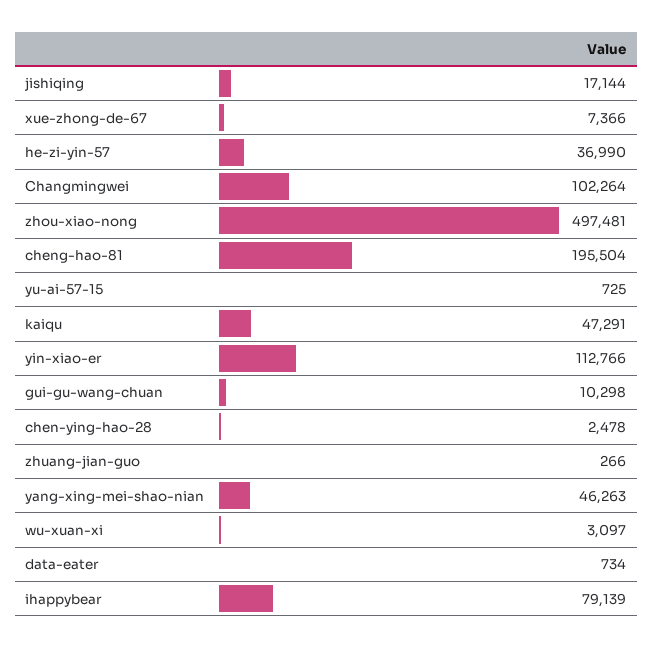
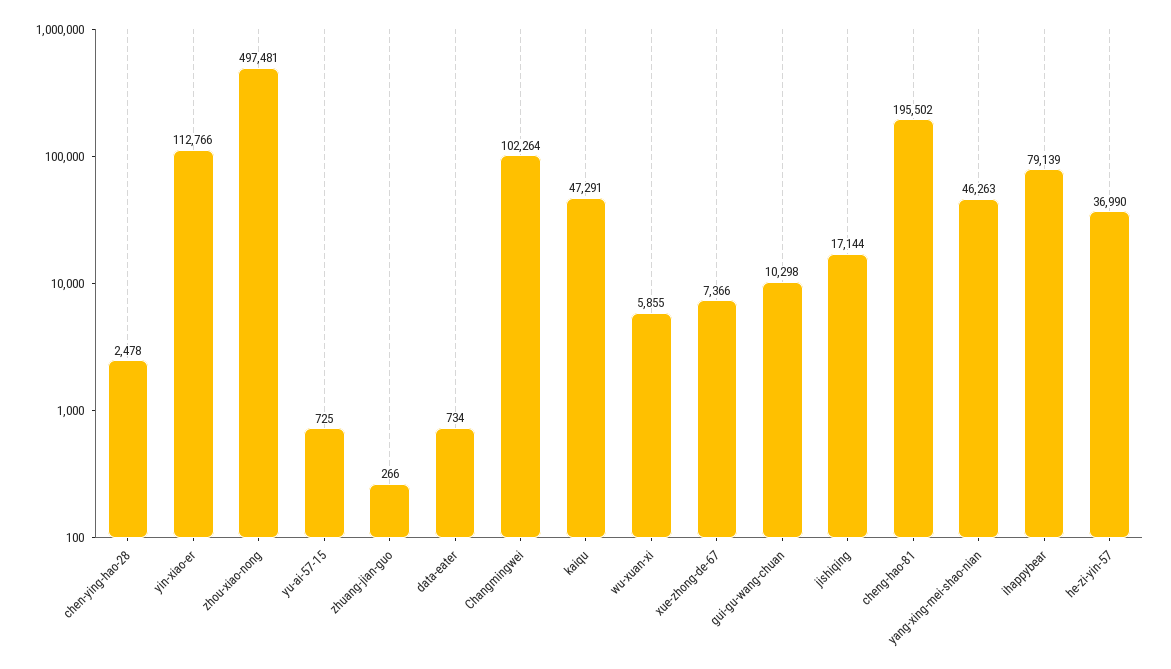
cheng-hao-81: 195504 -> 195502
wu-xuan-xi: 3097 -> 5855

